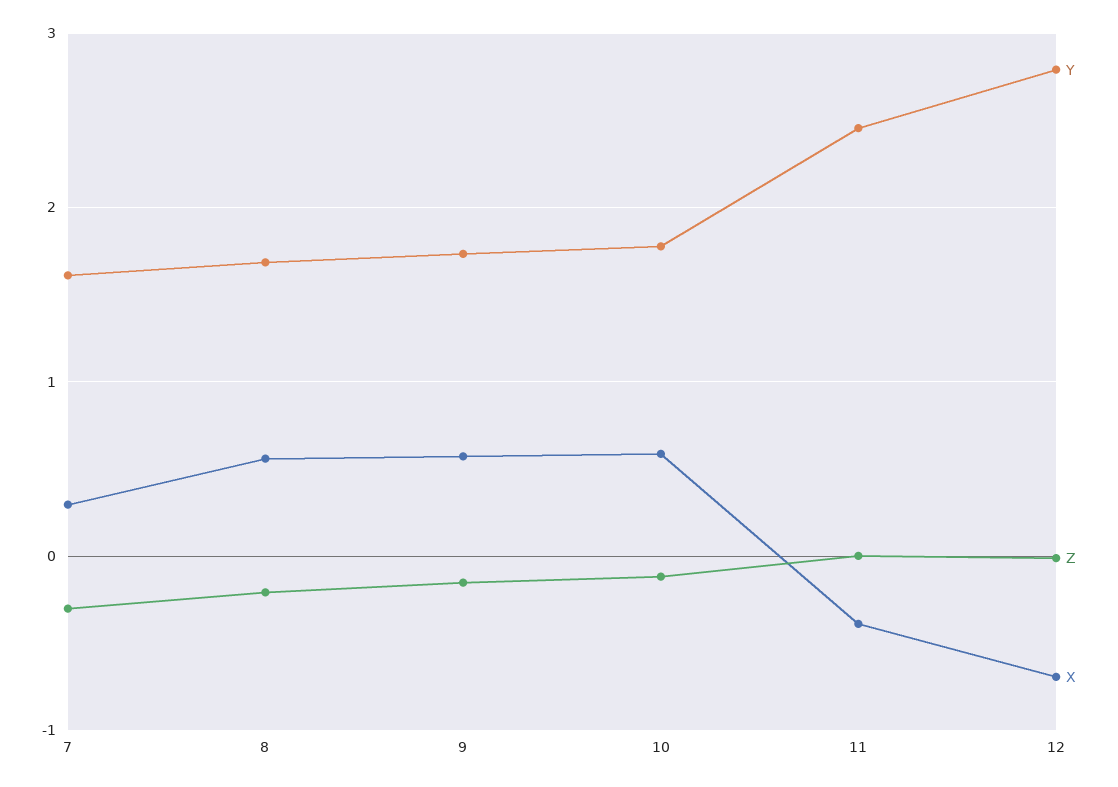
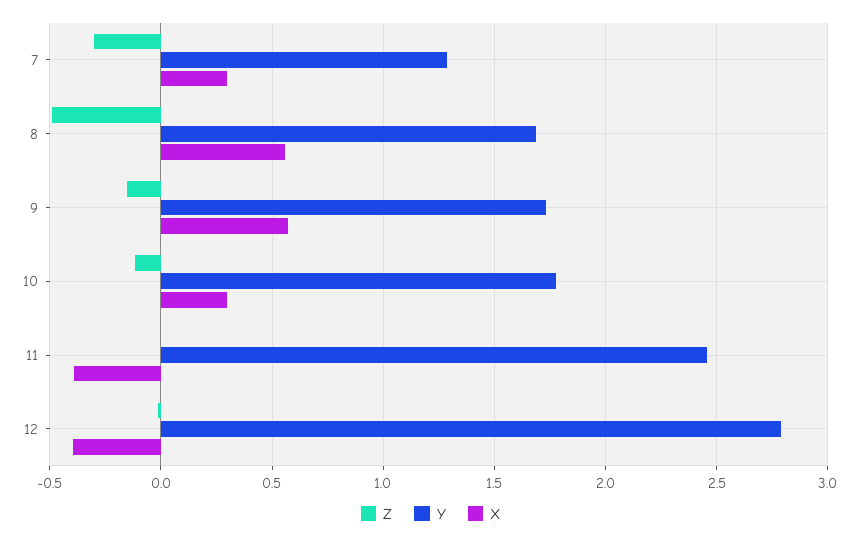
Y, 7: 1.6 -> 1.3
Z, 8: -0.2 -> -0.5
X, 10: 0.6 -> 0.3
X, 12: -0.7 -> -0.4

